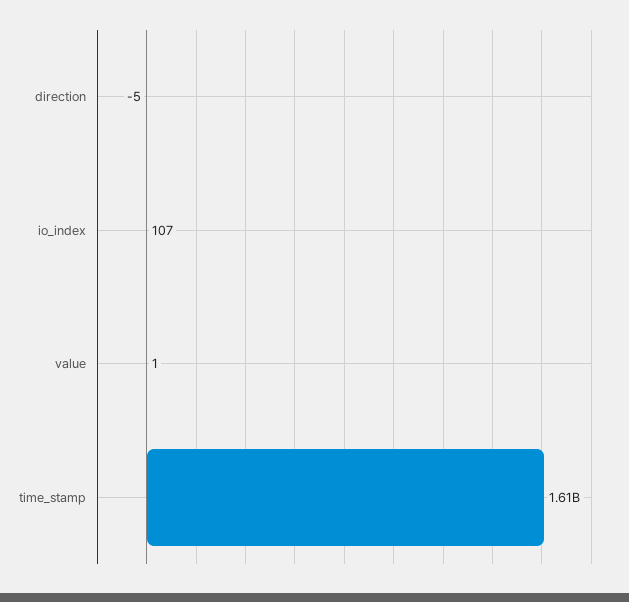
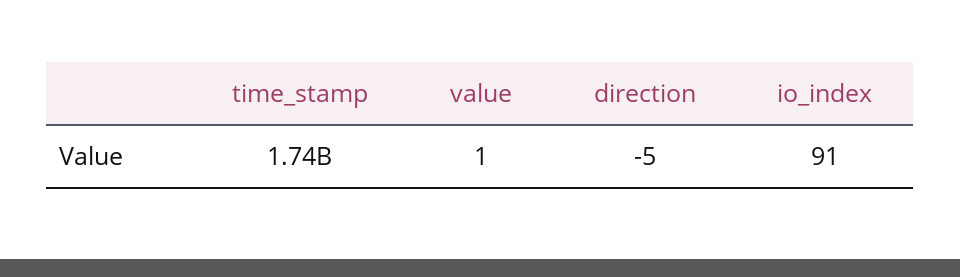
io_index: 107 -> 91
time_stamp: 1610000000 -> 1740000000

